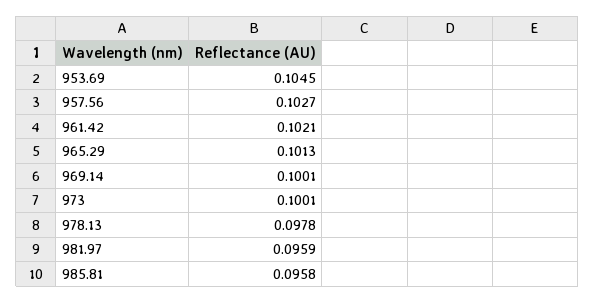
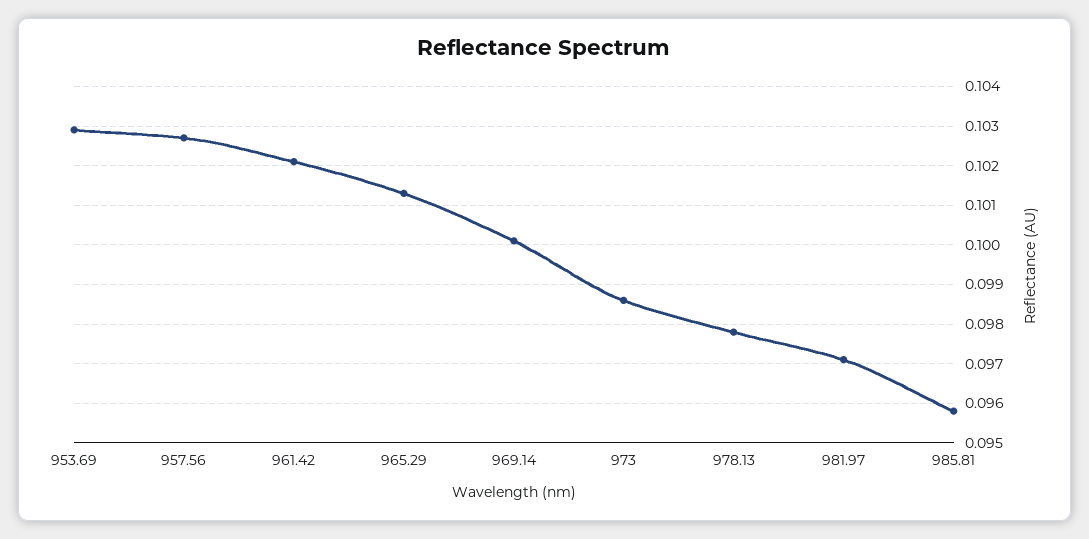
953.69: 0.1045 -> 0.103
973: 0.1001 -> 0.0985
981.97: 0.0959 -> 0.097

